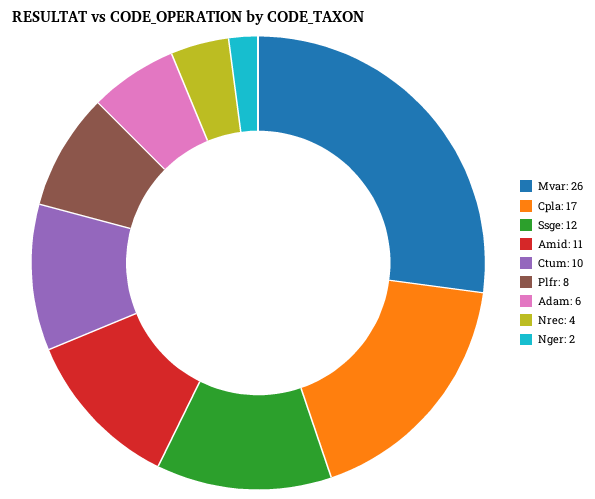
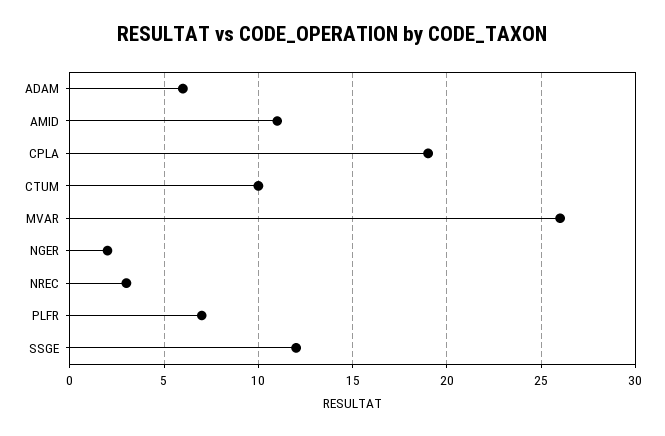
Cpla: 17 -> 19
Plfr: 8 -> 7
Nrec: 4 -> 3

